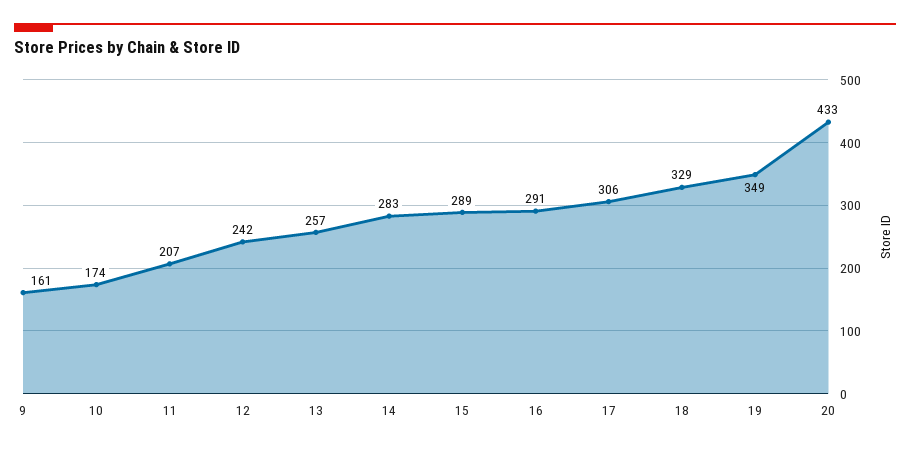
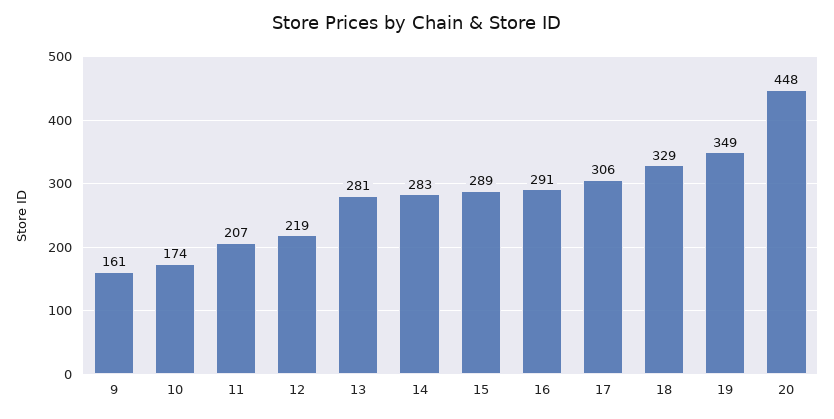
12: 242 -> 219
13: 257 -> 281
20: 433 -> 448

